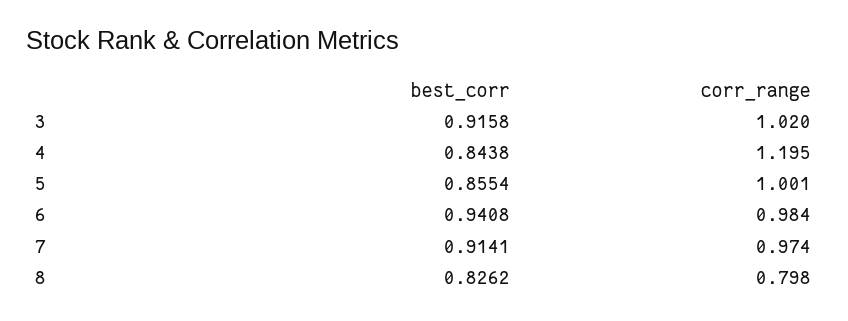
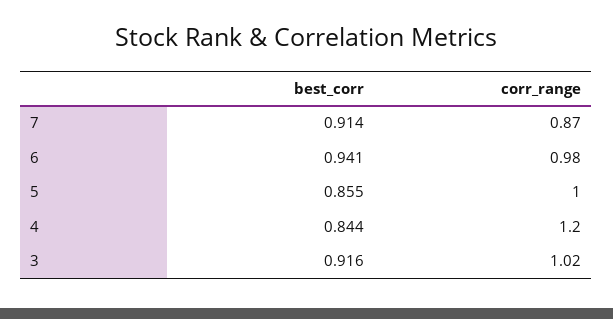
corr_range, 7: 0.974 -> 0.87
best_corr, 8: 0.8262 -> none
corr_range, 8: 0.798 -> none

